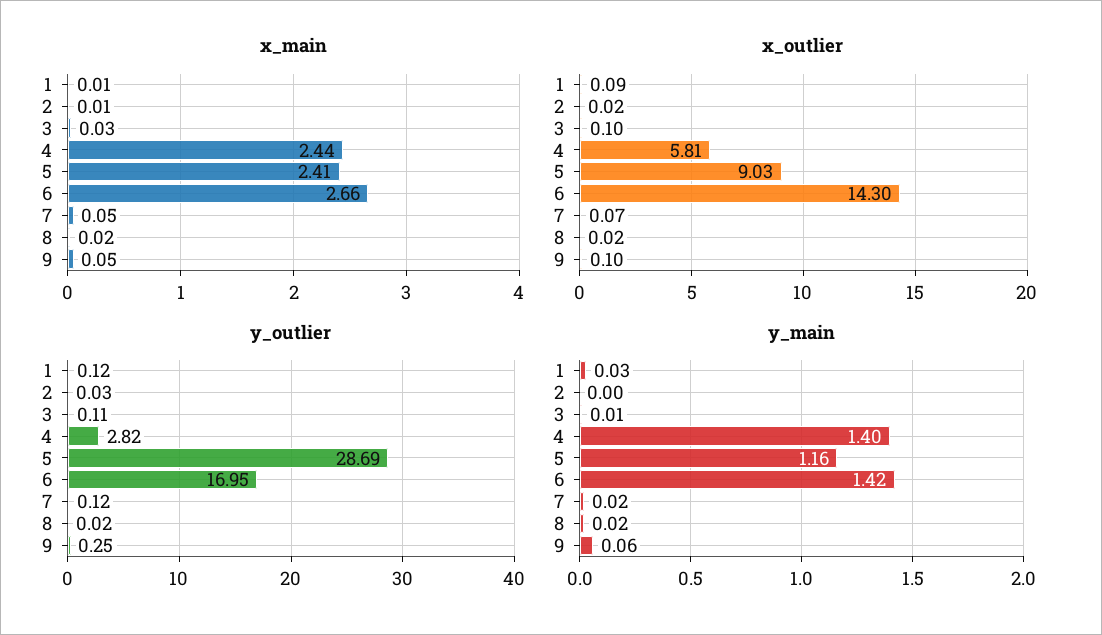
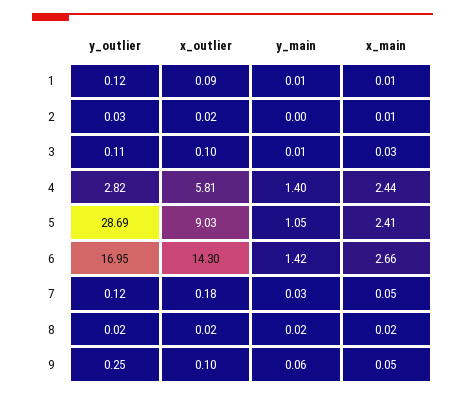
x_outlier, 7: 0.07 -> 0.18
y_main, 1: 0.03 -> 0.01
y_main, 5: 1.16 -> 1.05
y_main, 7: 0.02 -> 0.03

